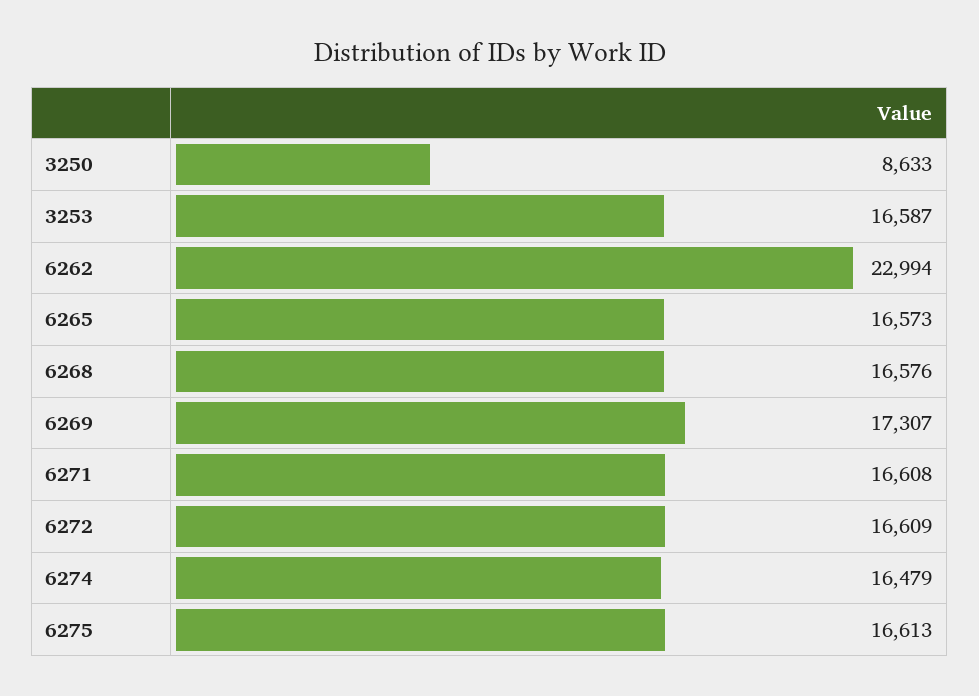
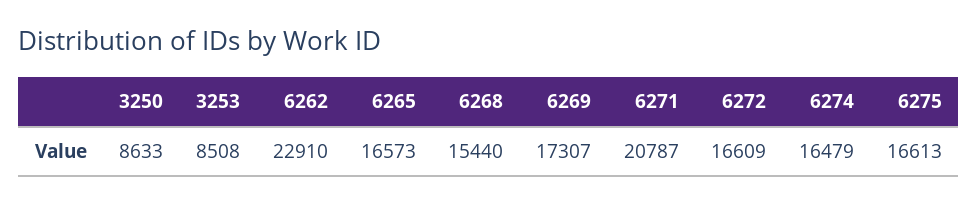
3253: 16587 -> 8508
6262: 22994 -> 22910
6268: 16576 -> 15440
6271: 16608 -> 20787

